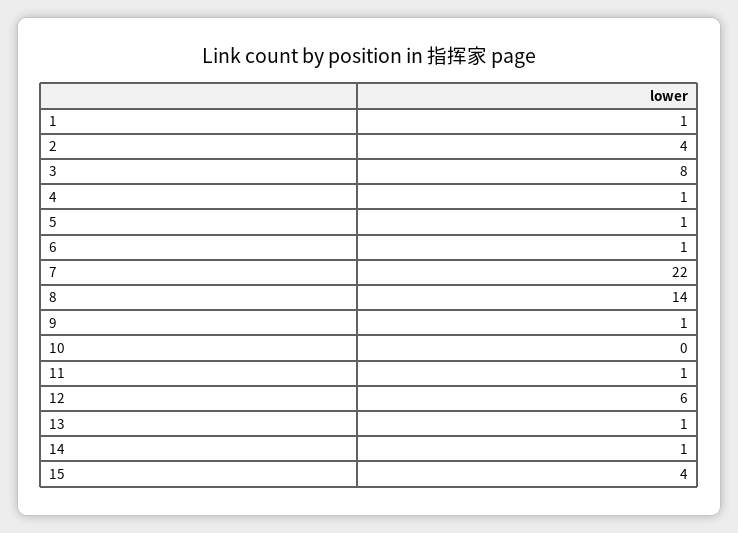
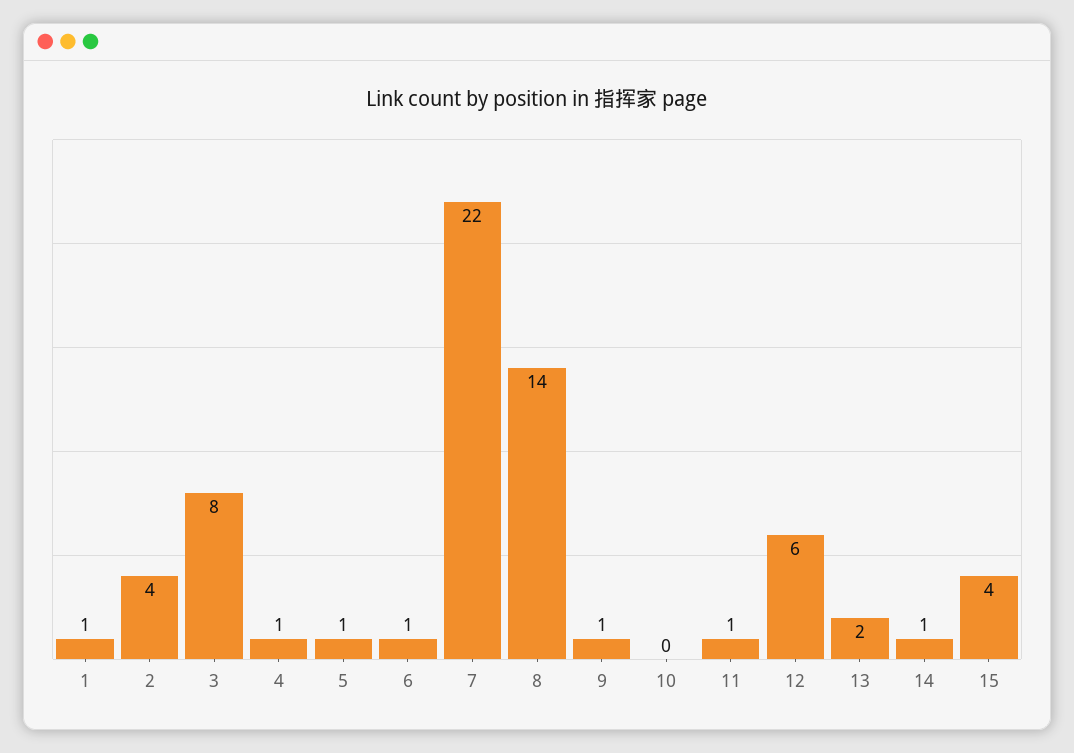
13: 1 -> 2

